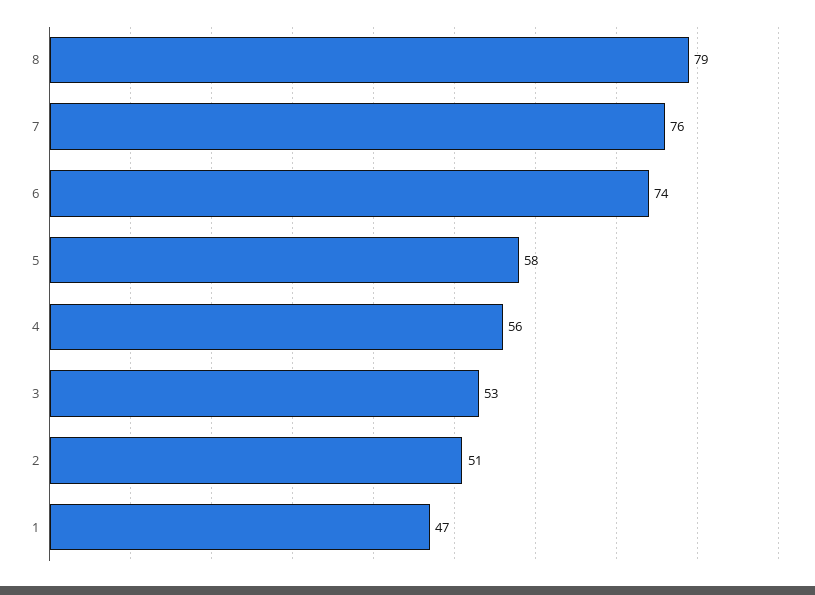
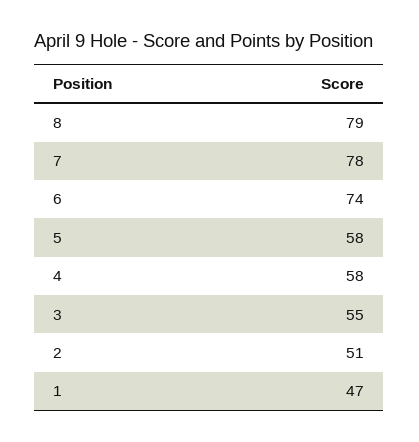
7: 76 -> 78
4: 56 -> 58
3: 53 -> 55

